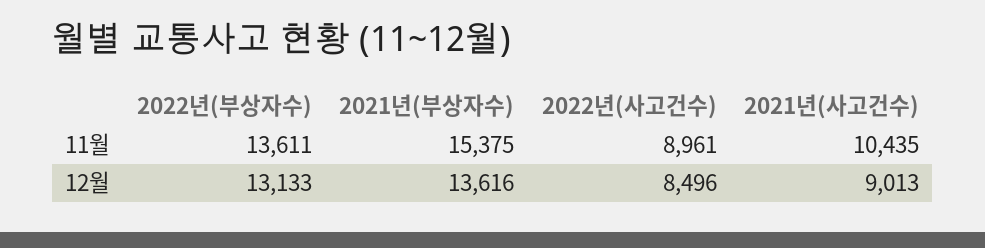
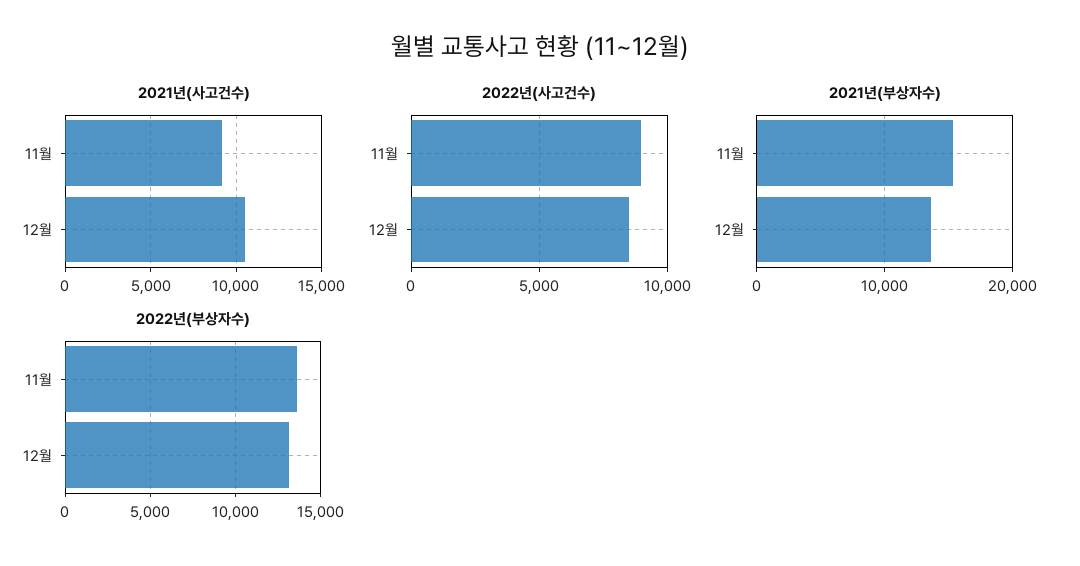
2021년(사고건수), 11월: 10435 -> 9000
2021년(사고건수), 12월: 9013 -> 10500

